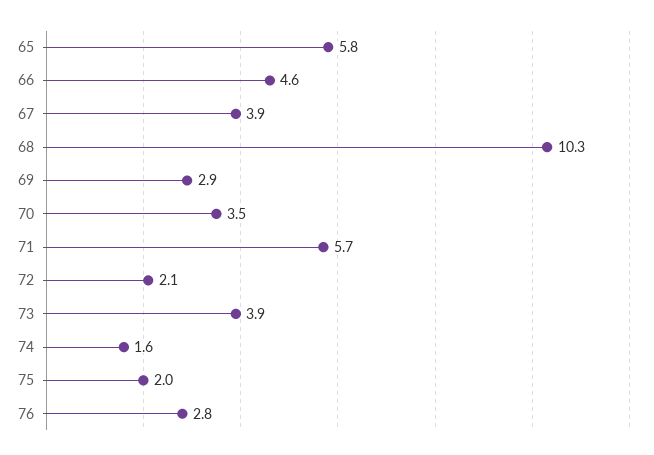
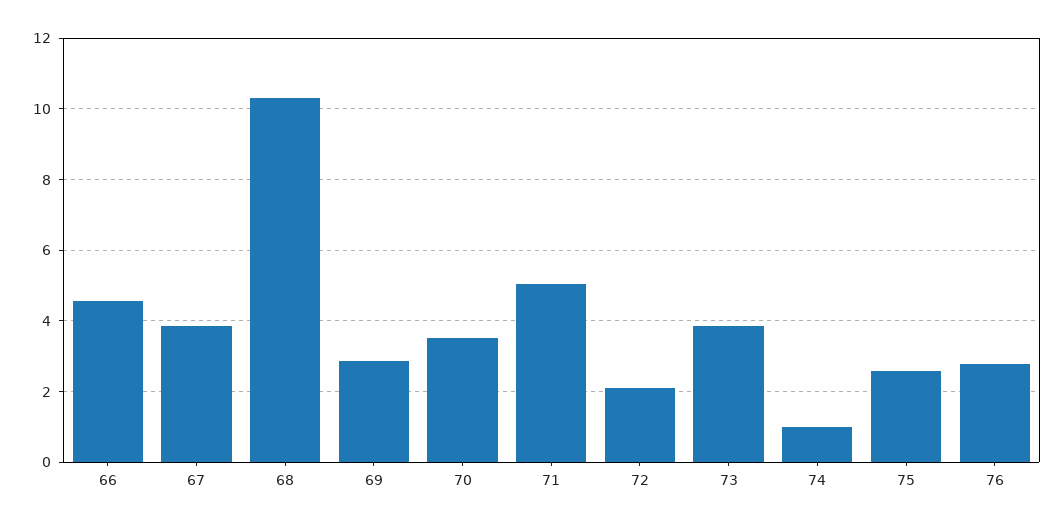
65: 5.8 -> none
71: 5.7 -> 5
74: 1.6 -> 1
75: 2 -> 2.6

